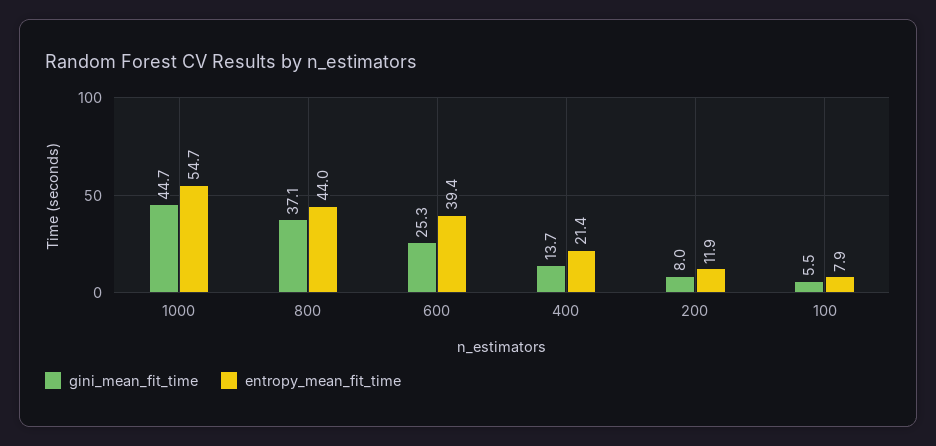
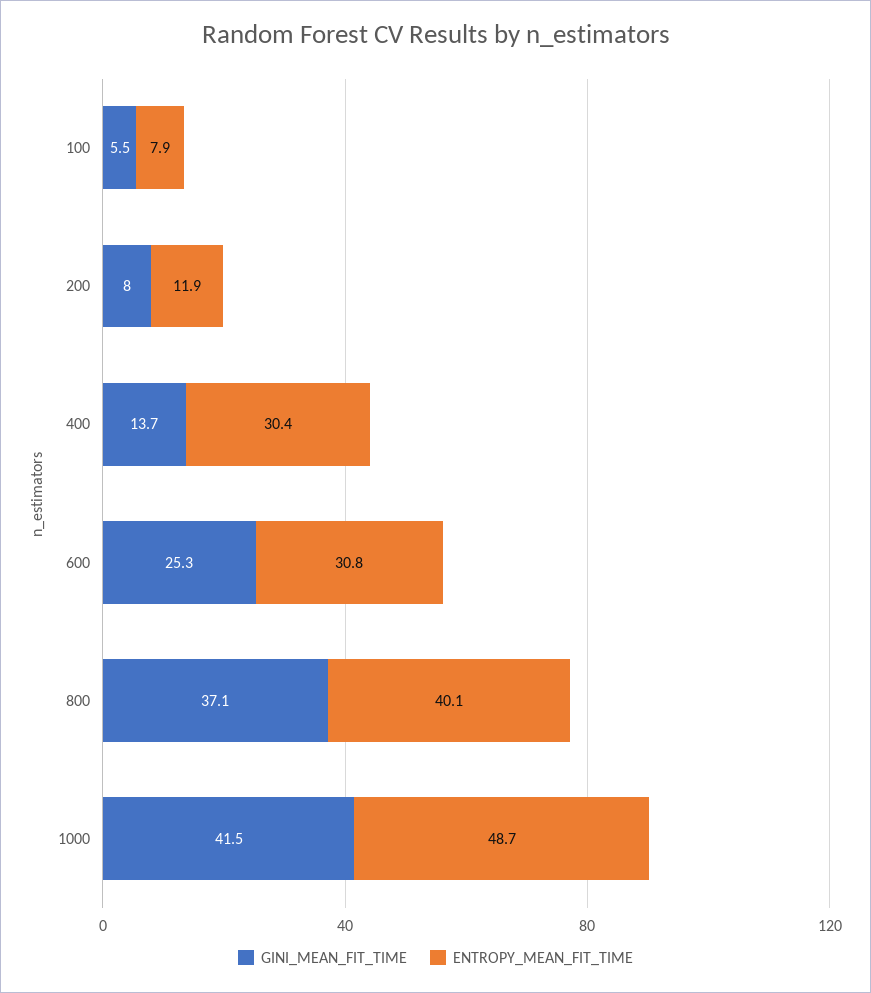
gini_mean_fit_time, 1000: 44.7 -> 41.5
entropy_mean_fit_time, 1000: 54.7 -> 48.7
entropy_mean_fit_time, 800: 44 -> 40.1
entropy_mean_fit_time, 600: 39.4 -> 30.8
entropy_mean_fit_time, 400: 21.4 -> 30.4

